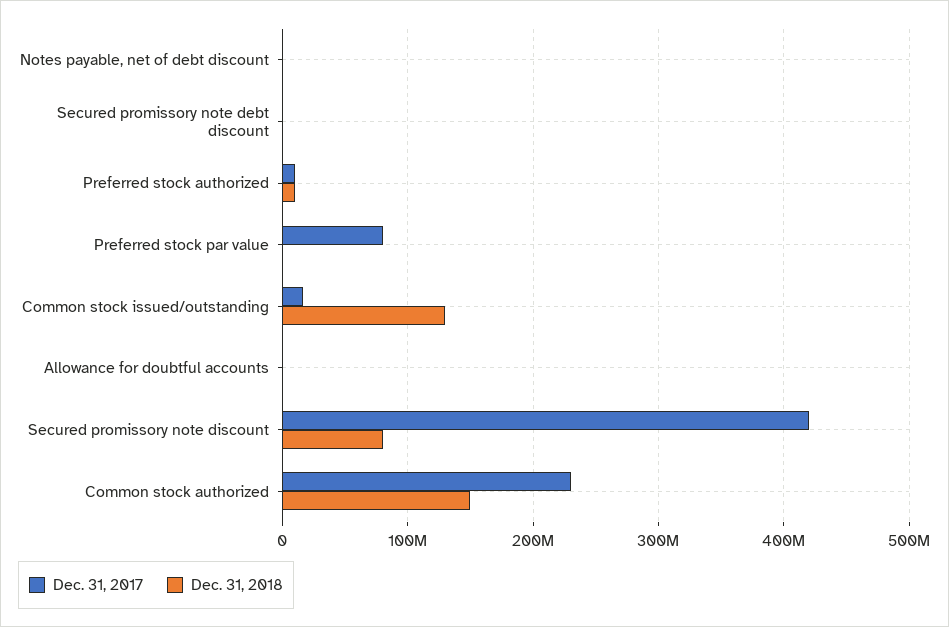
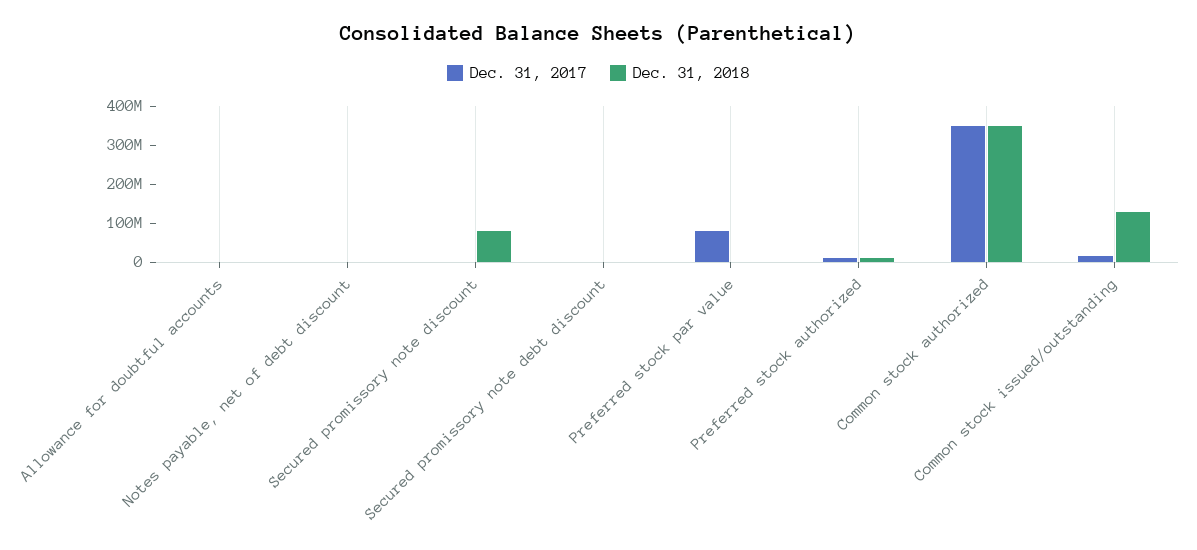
Dec. 31, 2017, Secured promissory note discount: 420000000 -> 0
Dec. 31, 2017, Common stock authorized: 230000000 -> 350000000
Dec. 31, 2018, Common stock authorized: 150000000 -> 350000000

